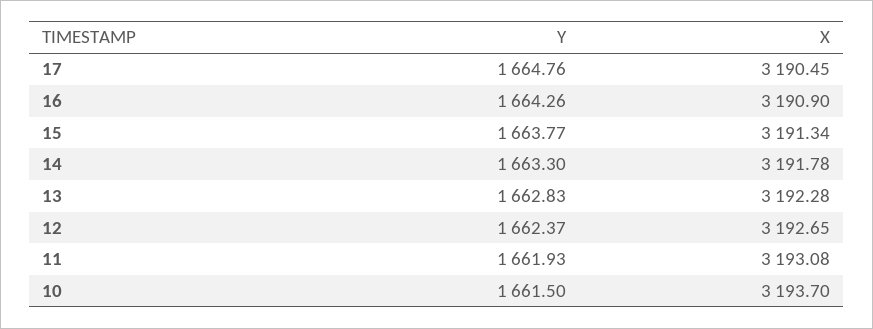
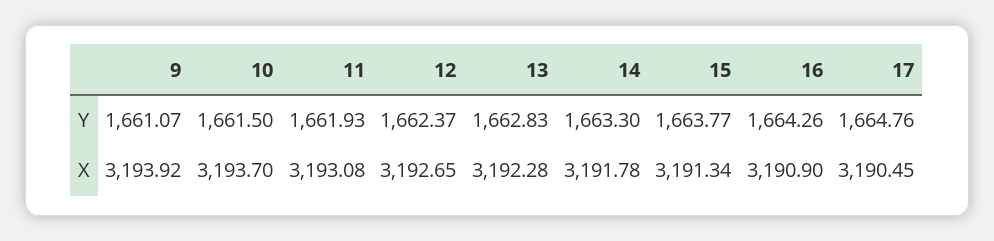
Y, 9: none -> 1661.07
X, 9: none -> 3193.92

